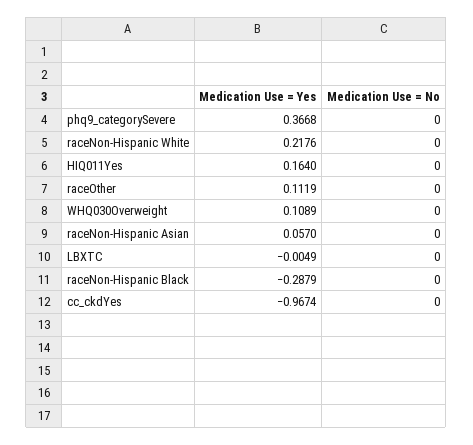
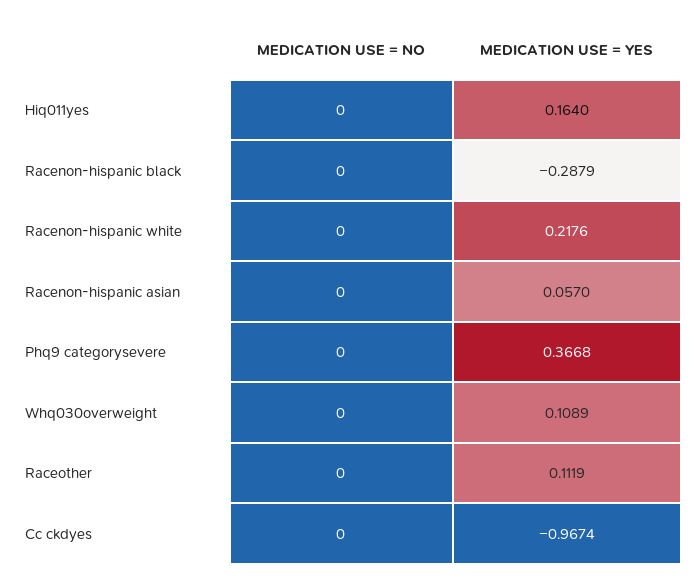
Medication Use = Yes, LBXTC: -0.0049 -> none
Medication Use = No, LBXTC: 0 -> none

